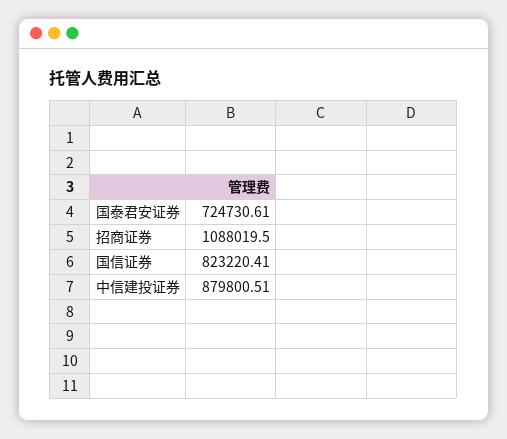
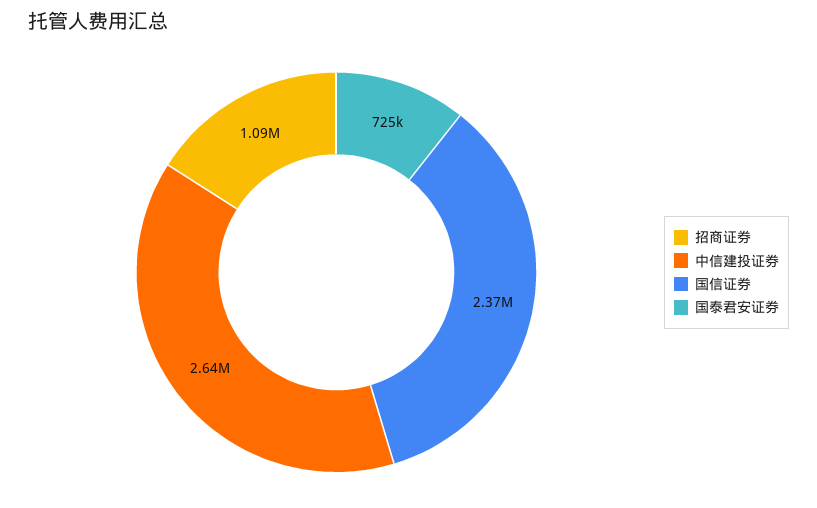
国信证券: 823220.41 -> 2370000
中信建投证券: 879800.51 -> 2640000

